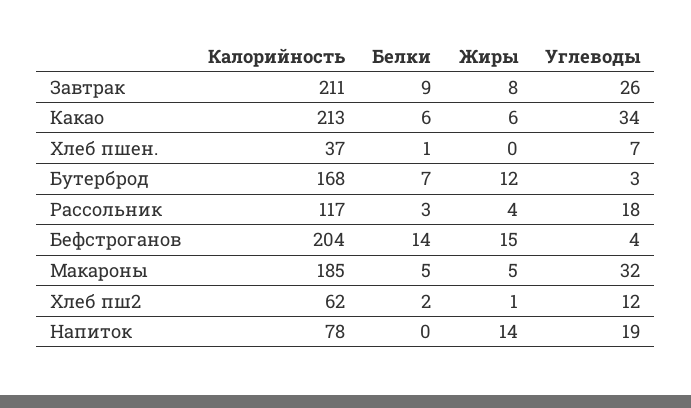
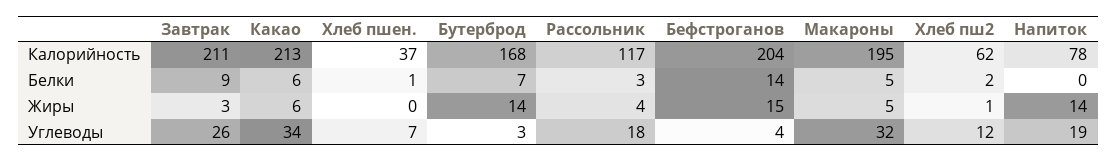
Жиры, Завтрак: 8 -> 3
Жиры, Бутерброд: 12 -> 14
Калорийность, Макароны: 185 -> 195

